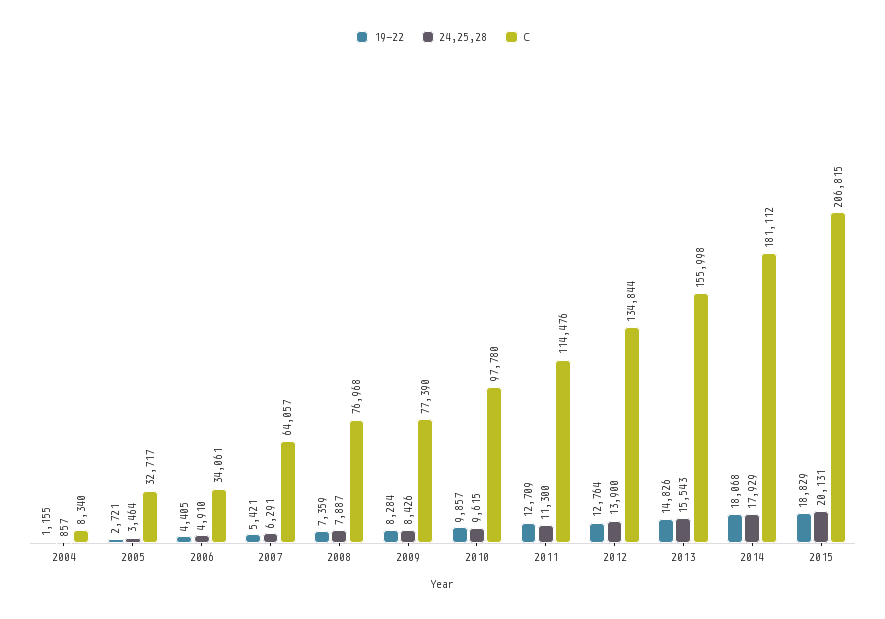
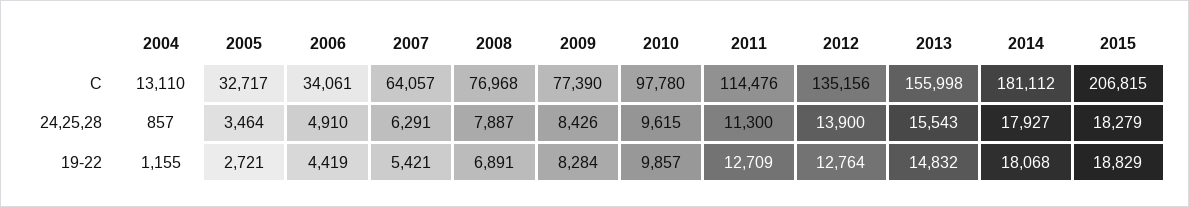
C, 2004: 8340 -> 13110
19-22, 2006: 4405 -> 4419
19-22, 2008: 7359 -> 6891
C, 2012: 134844 -> 135156
19-22, 2013: 14826 -> 14832
24,25,28, 2014: 17929 -> 17927
24,25,28, 2015: 20131 -> 18279

